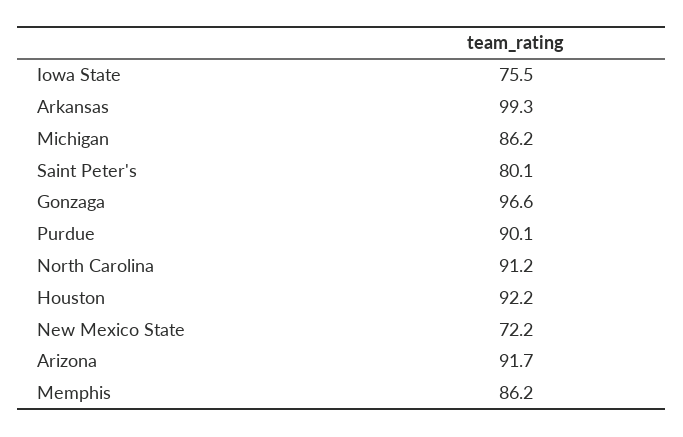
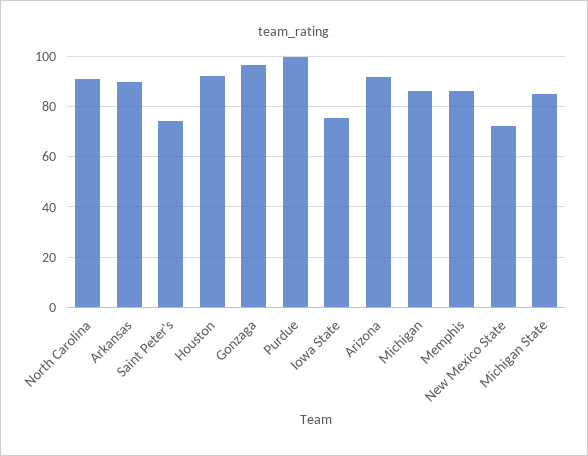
Arkansas: 99.3 -> 90
Saint Peter's: 80.1 -> 75
Purdue: 90.1 -> 100
Michigan State: none -> 85

